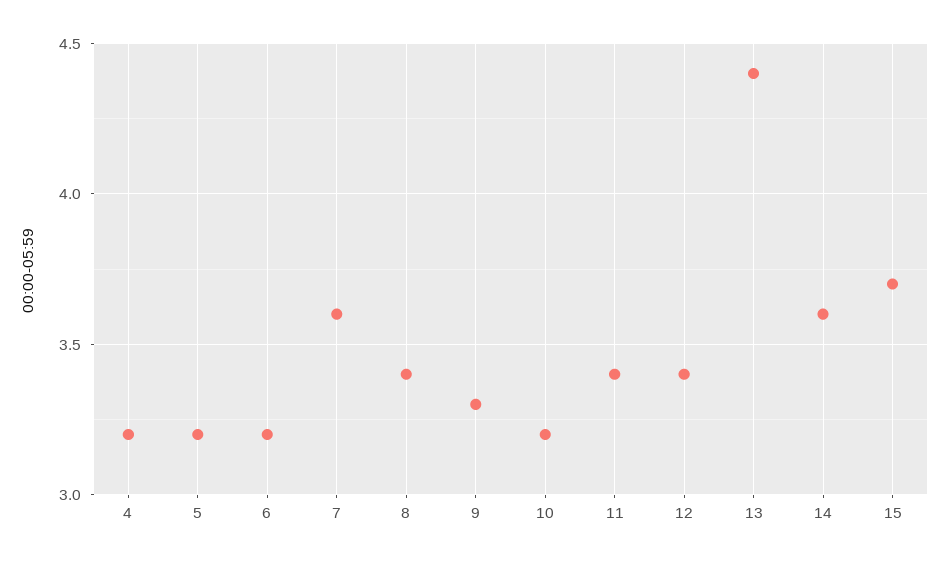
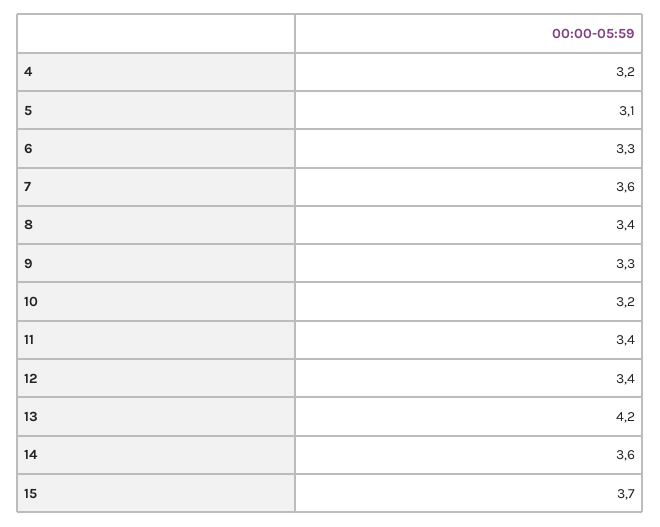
5: 3.2 -> 3.1
6: 3.2 -> 3.3
13: 4.4 -> 4.2

